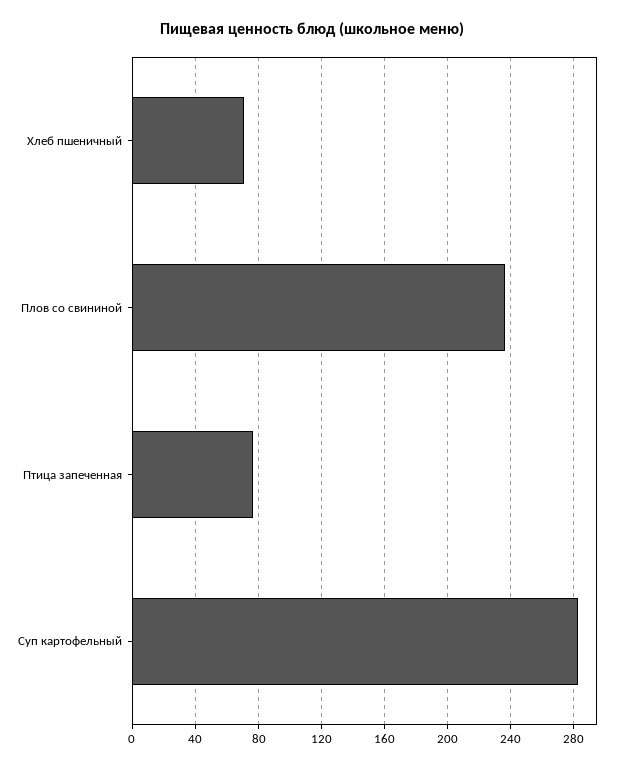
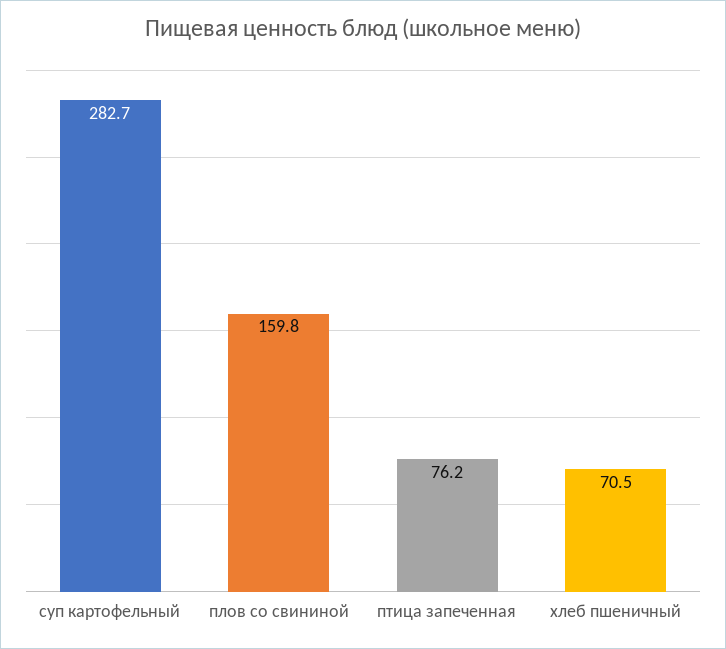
Плов со свининой: 235 -> 159.8

